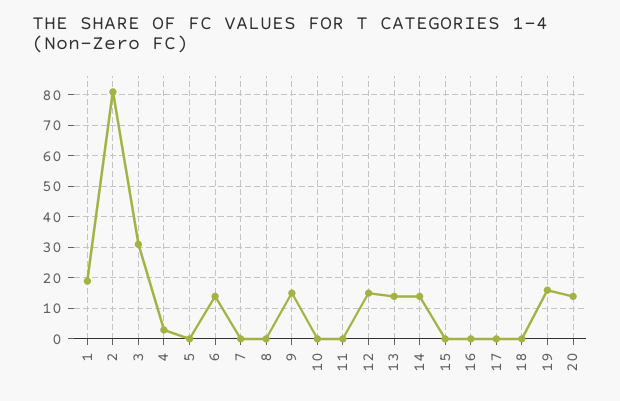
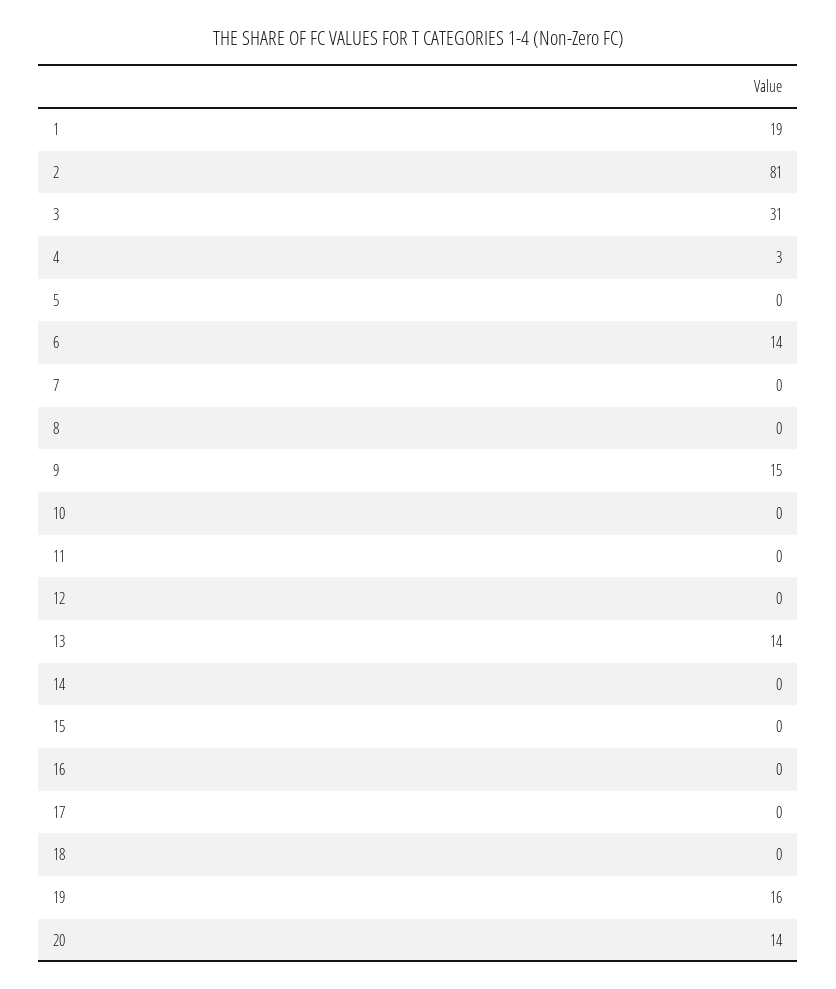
12: 15 -> 0
14: 15 -> 0

